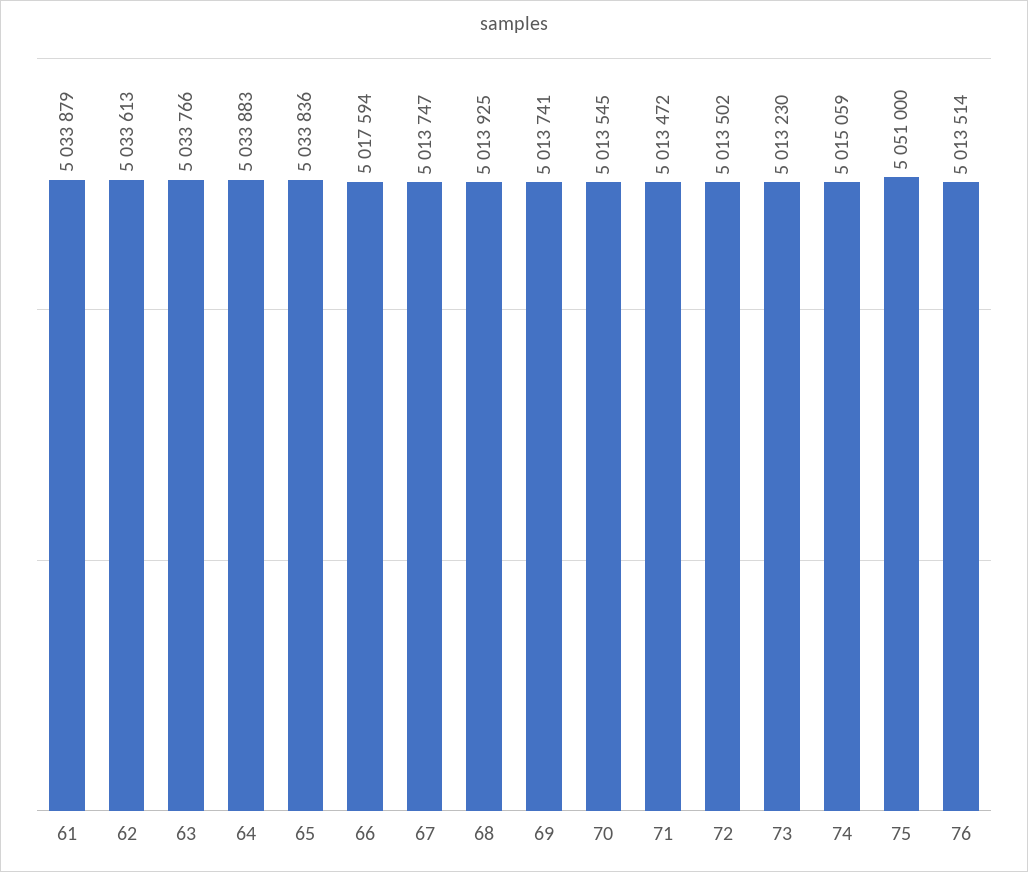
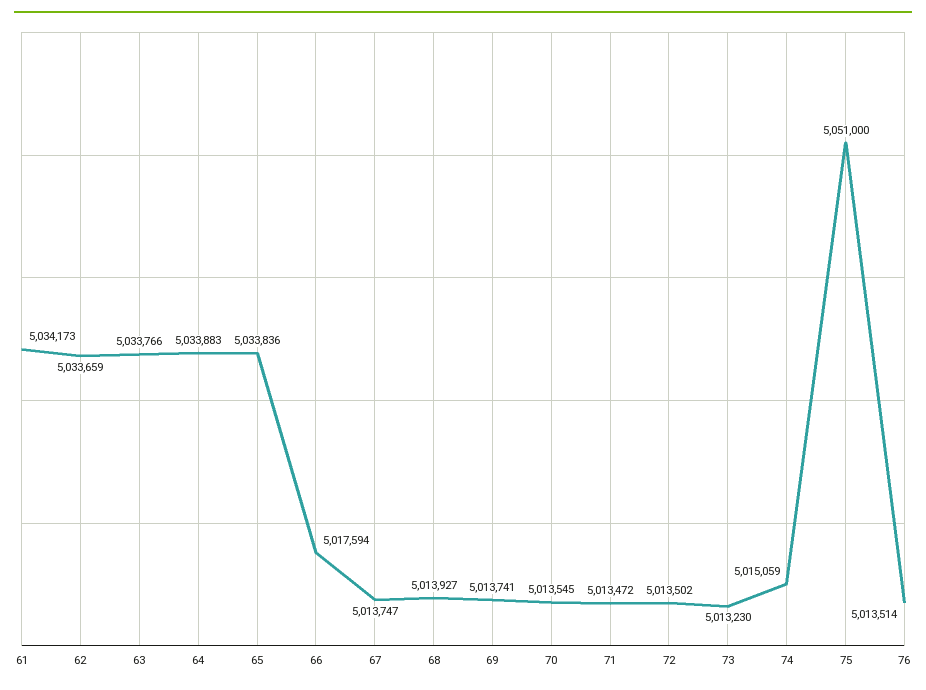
61: 5033879 -> 5034173
62: 5033613 -> 5033659
68: 5013925 -> 5013927

